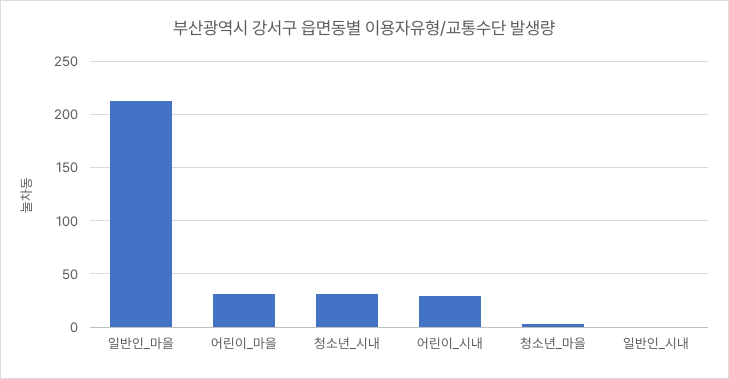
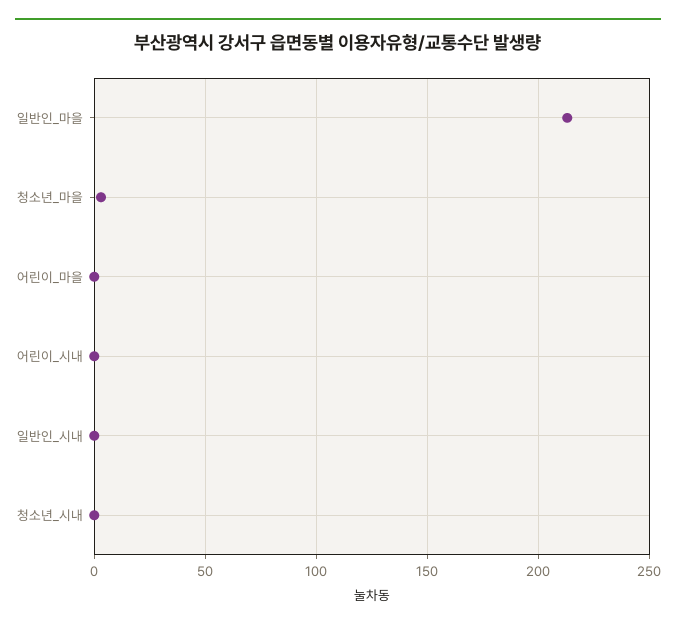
어린이_마을: 30 -> 0
청소년_시내: 30 -> 0
어린이_시내: 30 -> 0

